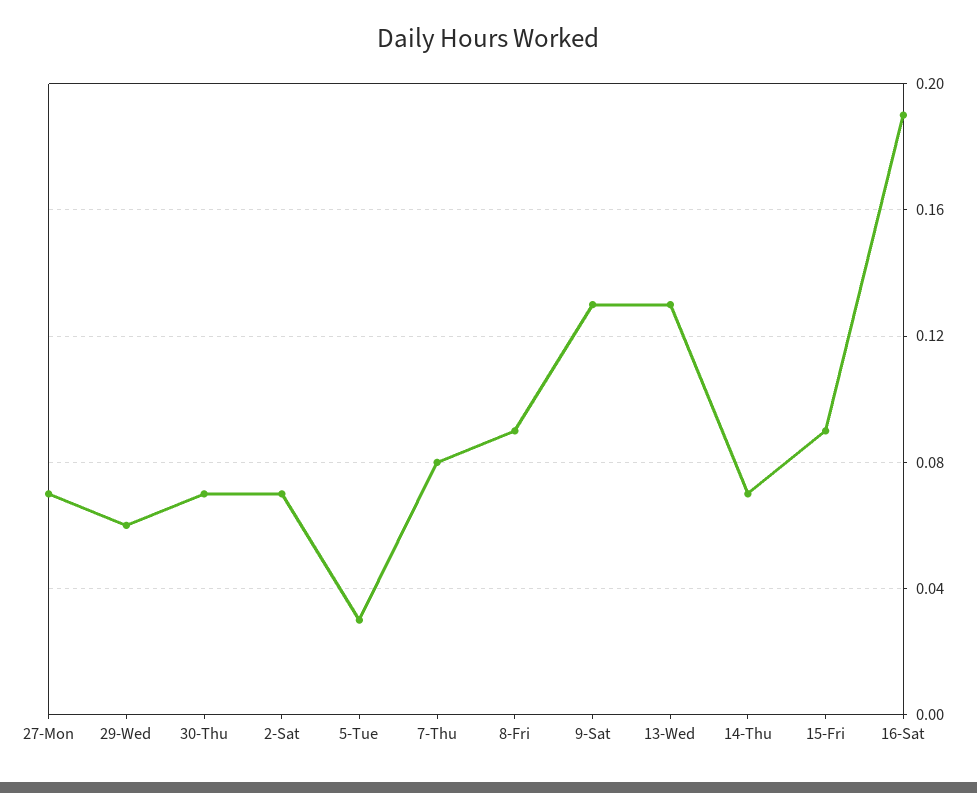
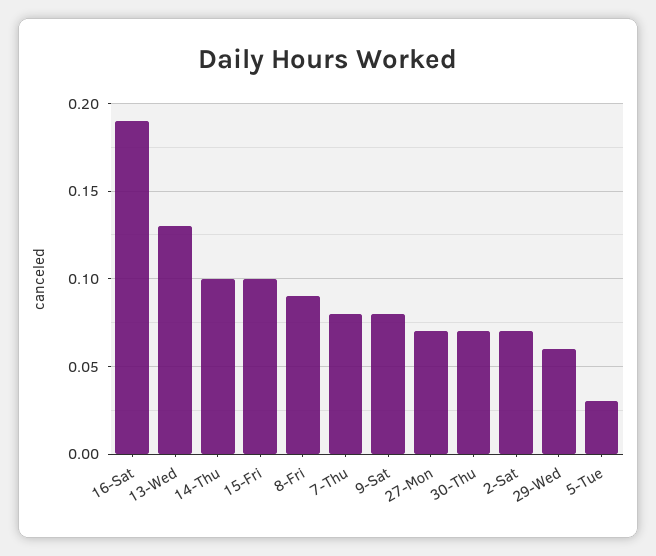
9-Sat: 0.13 -> 0.08
14-Thu: 0.07 -> 0.1
15-Fri: 0.09 -> 0.1

